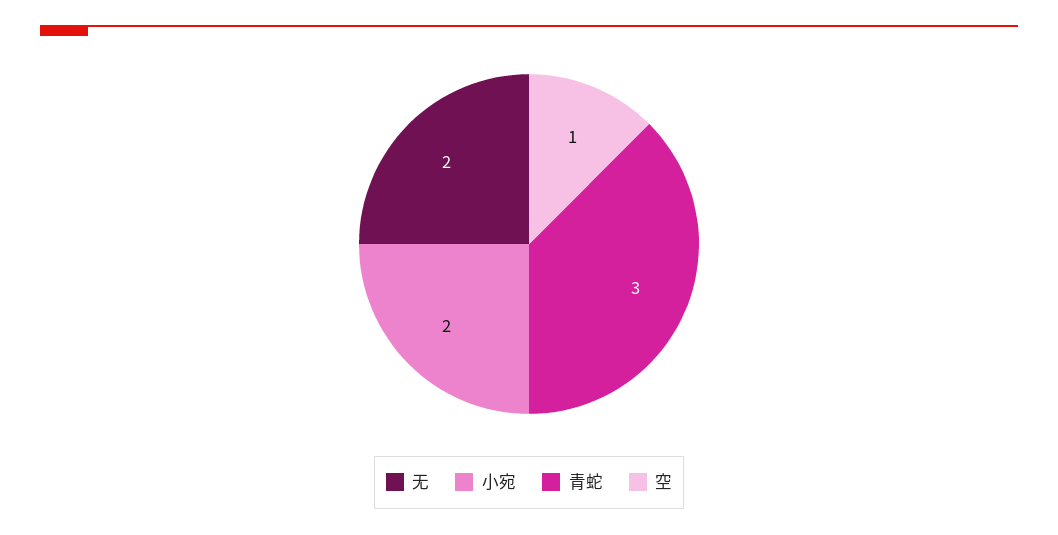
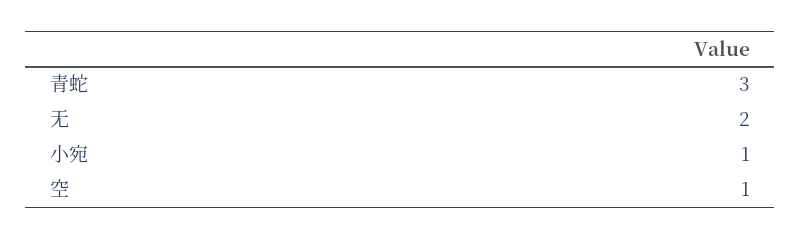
小宛: 2 -> 1

